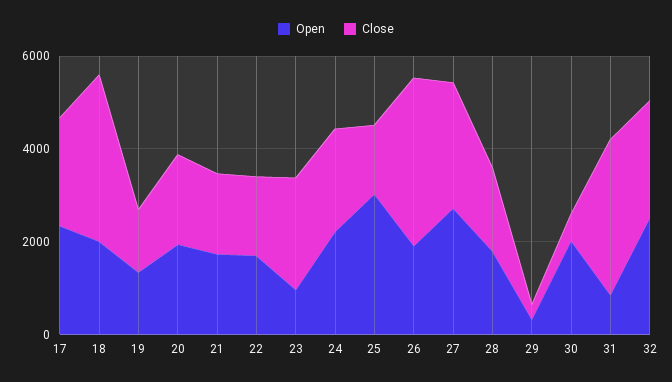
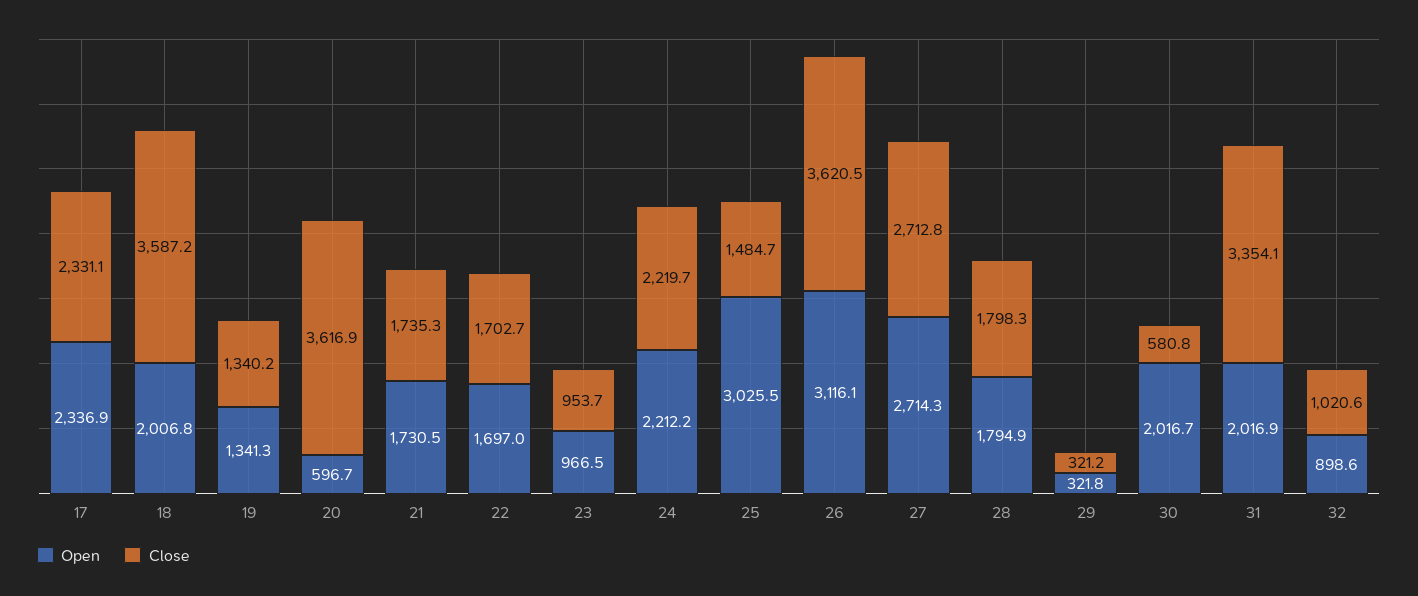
Open, 20: 2000 -> 596.7
Close, 20: 2000 -> 3616.9
Close, 23: 2500 -> 953.7
Open, 26: 2000 -> 3116.1
Open, 31: 1000 -> 2016.9
Open, 32: 2500 -> 898.6
Close, 32: 2500 -> 1020.6

